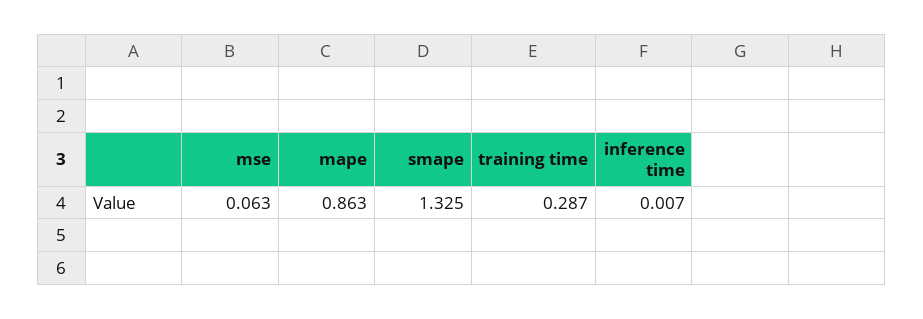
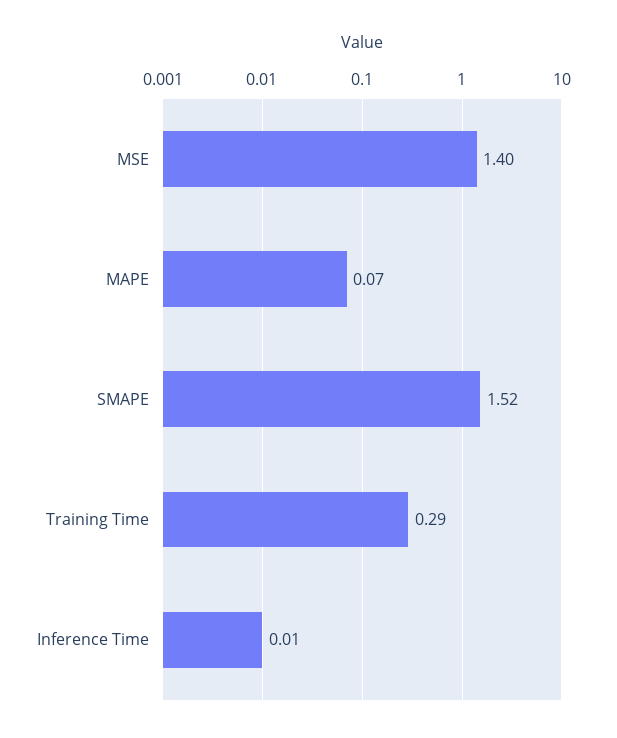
mse: 0.063 -> 1.4
mape: 0.863 -> 0.07
smape: 1.325 -> 1.52

